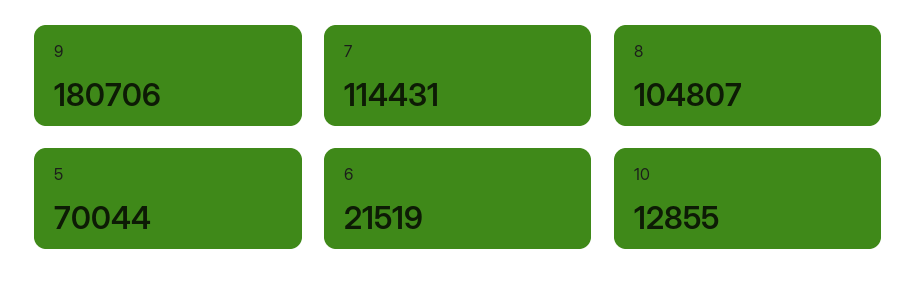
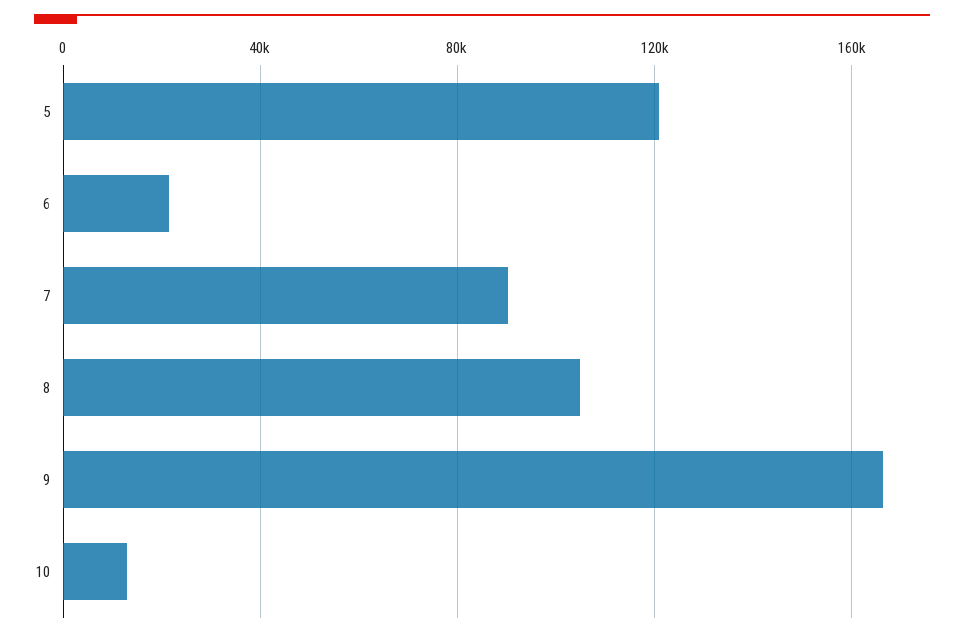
9: 180706 -> 165000
7: 114431 -> 90000
5: 70044 -> 120000

